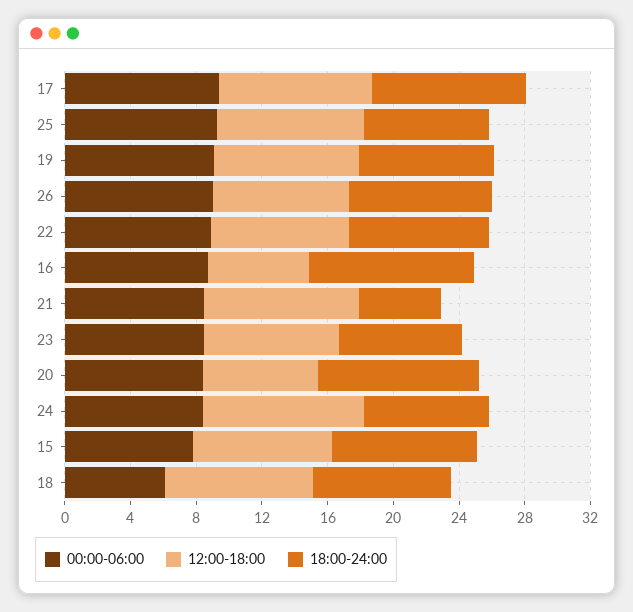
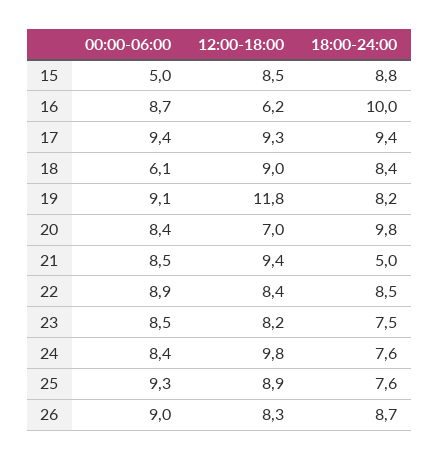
12:00-18:00, 19: 9 -> 11.8
00:00-06:00, 15: 8 -> 5

